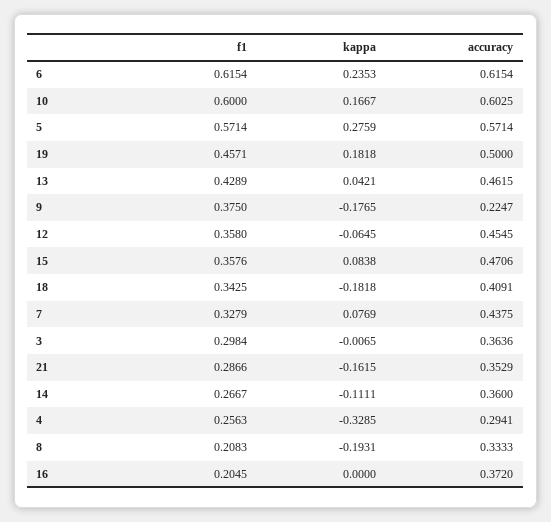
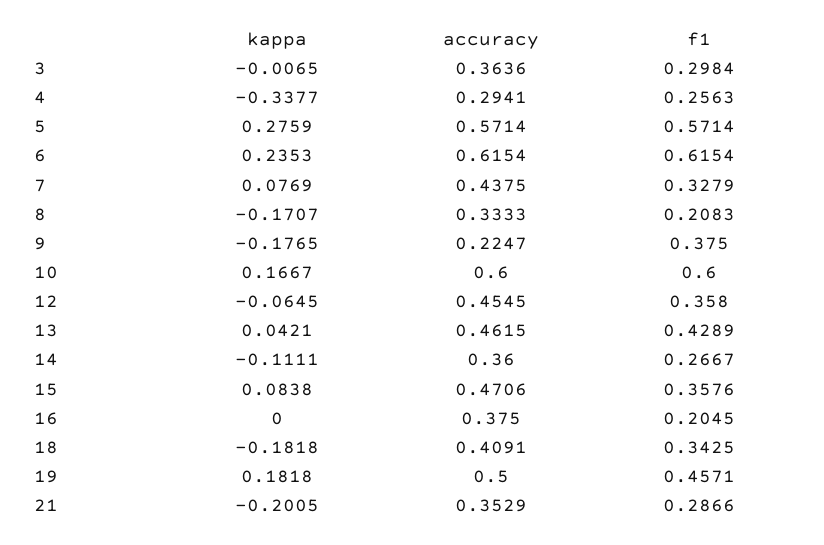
accuracy, 10: 0.6025 -> 0.6
kappa, 21: -0.1615 -> -0.2005
kappa, 4: -0.3285 -> -0.3377
kappa, 8: -0.1931 -> -0.1707
accuracy, 16: 0.372 -> 0.375

